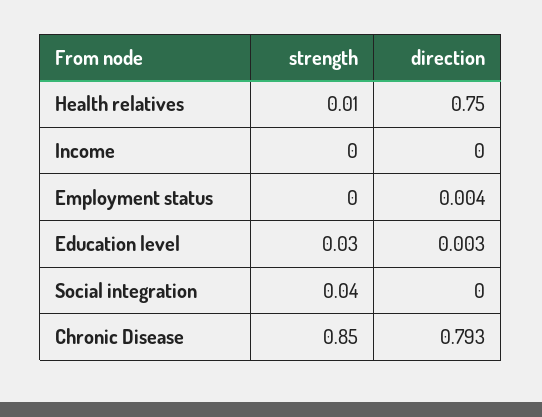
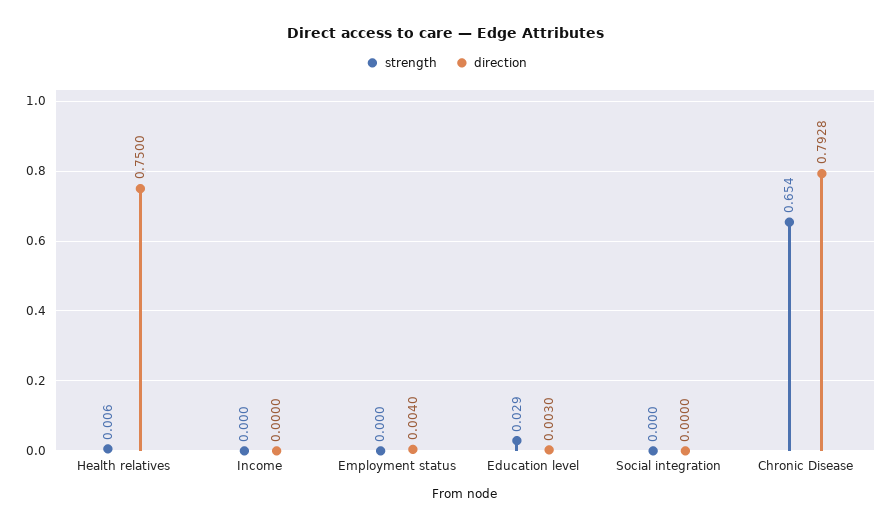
strength, Social integration: 0.04 -> 0
strength, Chronic Disease: 0.85 -> 0.654

